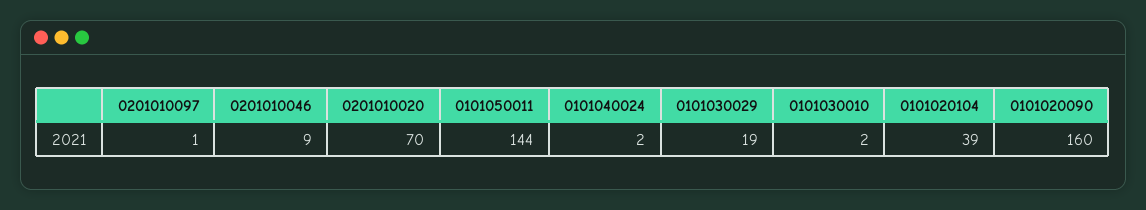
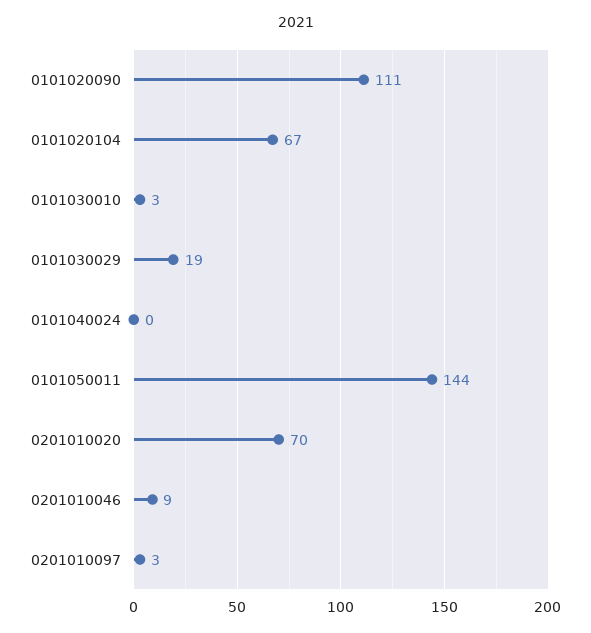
0201010097: 1 -> 3
0101040024: 2 -> 0
0101030010: 2 -> 3
0101020104: 39 -> 67
0101020090: 160 -> 111

